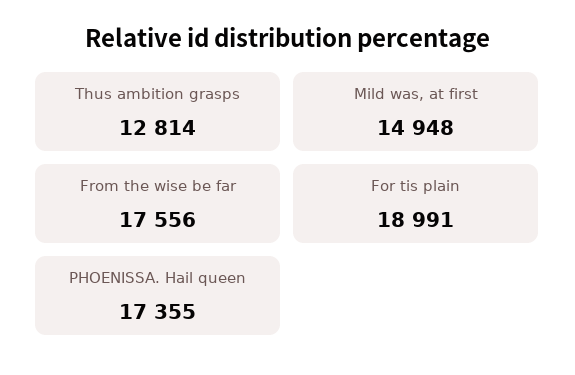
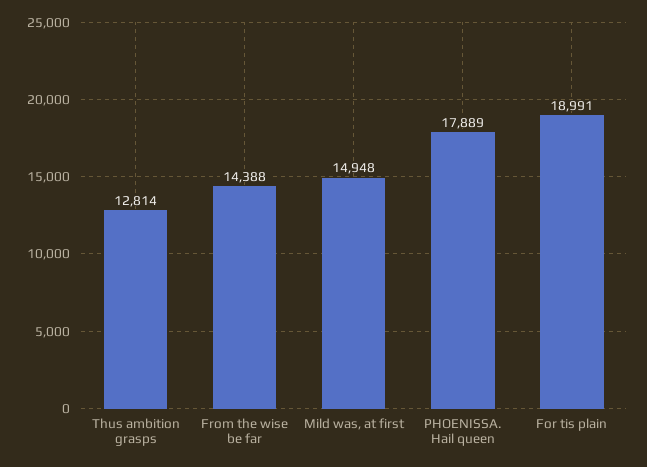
From the wise be far: 17556 -> 14388
PHOENISSA. Hail queen: 17355 -> 17889

